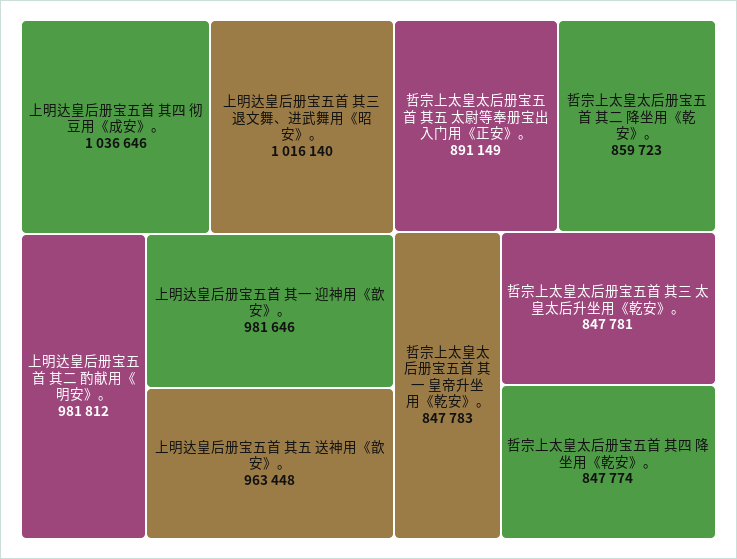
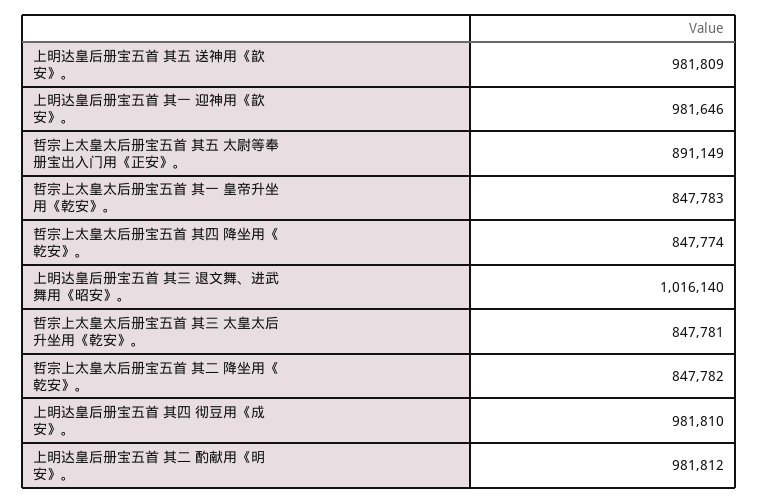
上明达皇后册宝五首 其四 彻豆用《成安》。: 1036646 -> 981810
上明达皇后册宝五首 其五 送神用《歆安》。: 963448 -> 981809
哲宗上太皇太后册宝五首 其二 降坐用《乾安》。: 859723 -> 847782

